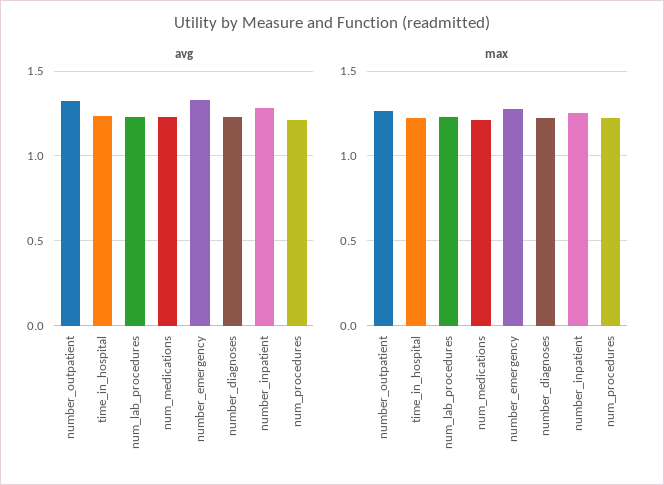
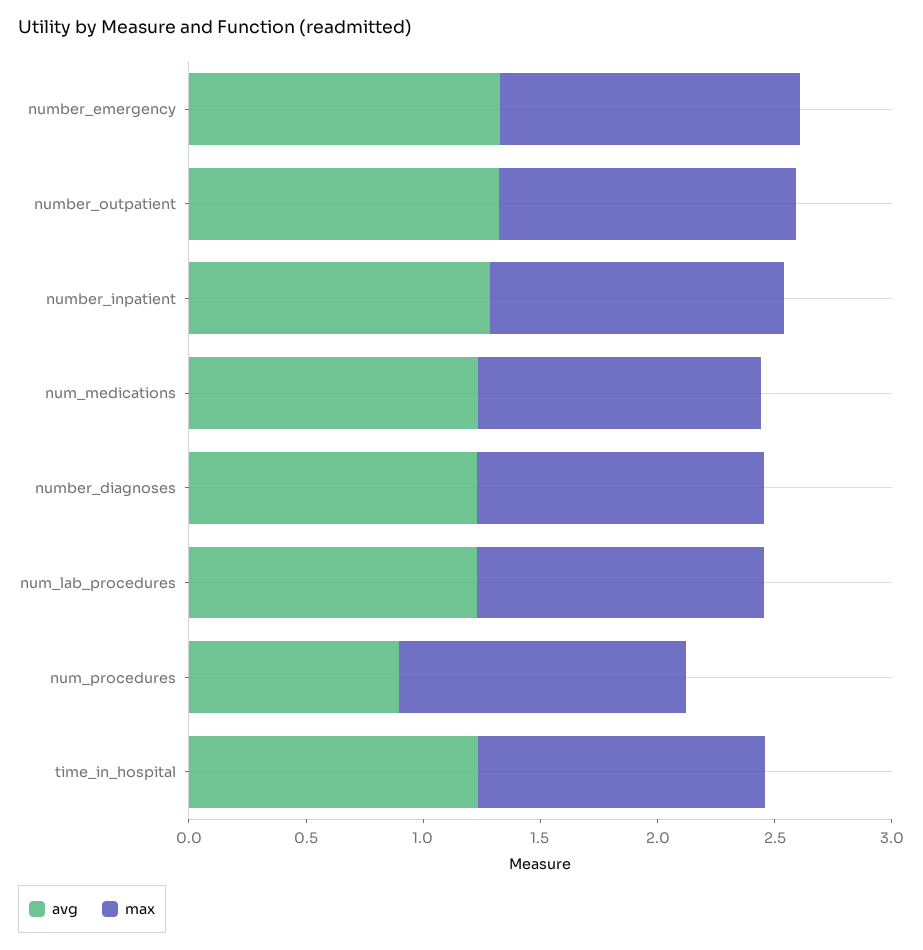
avg, num_procedures: 1.2 -> 0.9

